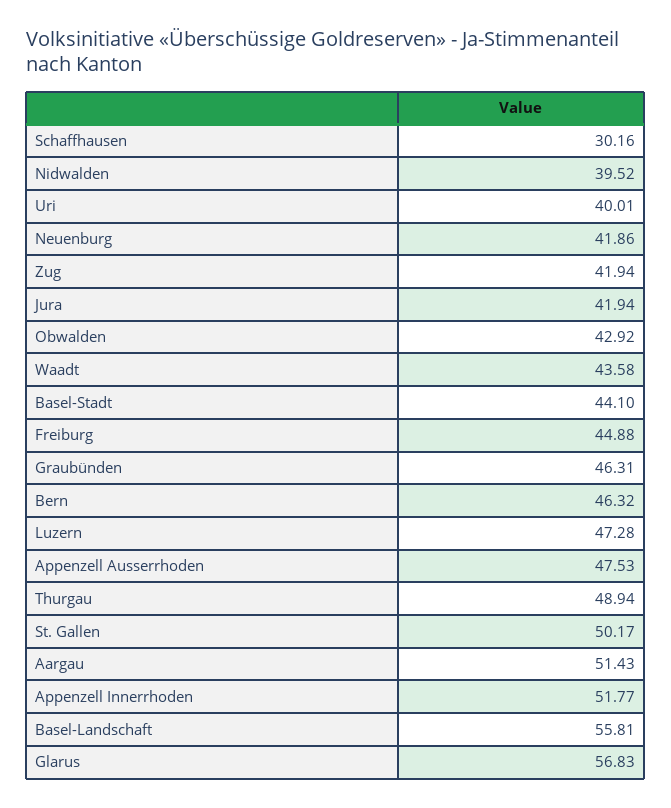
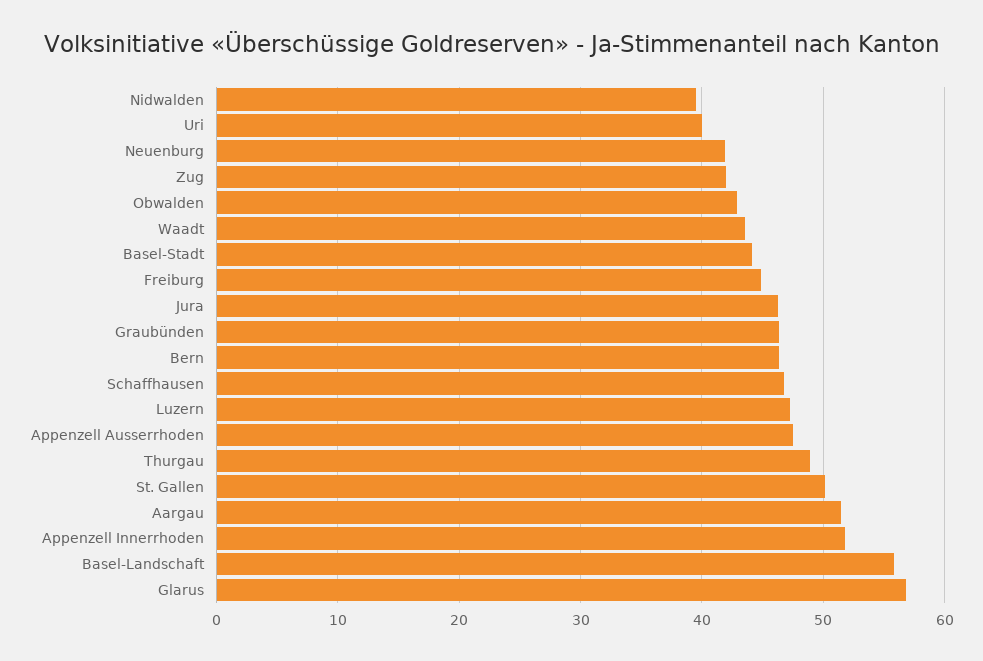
Schaffhausen: 30.16 -> 47
Jura: 41.94 -> 46

